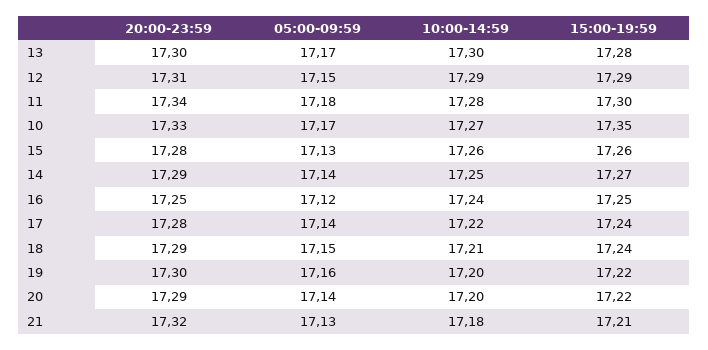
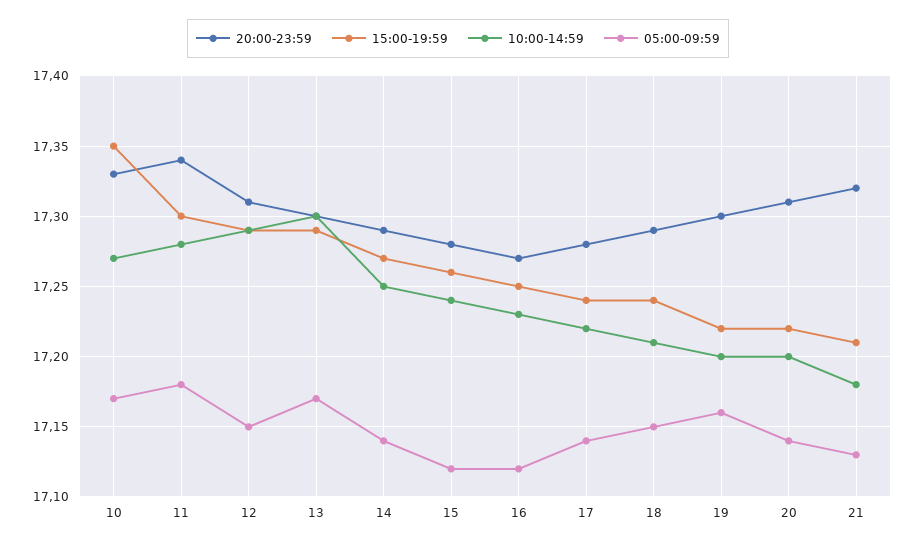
15:00-19:59, 13: 17.28 -> 17.29
05:00-09:59, 15: 17.13 -> 17.12
10:00-14:59, 15: 17.26 -> 17.24
20:00-23:59, 16: 17.25 -> 17.27
10:00-14:59, 16: 17.24 -> 17.23
20:00-23:59, 20: 17.29 -> 17.31

